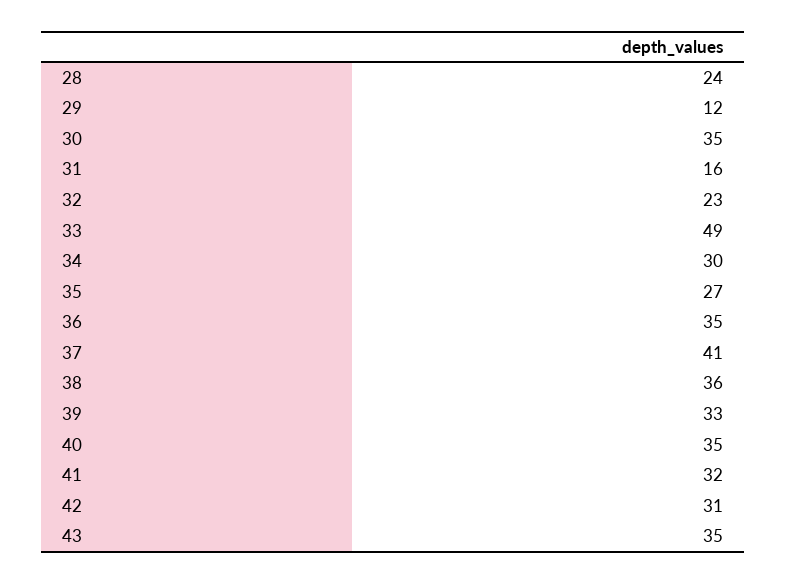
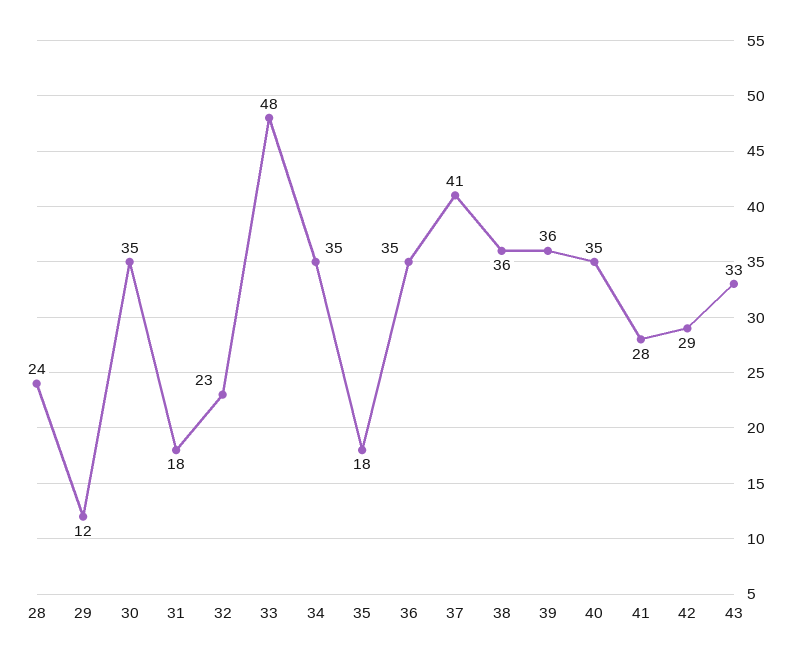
31: 16 -> 18
33: 49 -> 48
34: 30 -> 35
35: 27 -> 18
39: 33 -> 36
41: 32 -> 28
42: 31 -> 29
43: 35 -> 33

